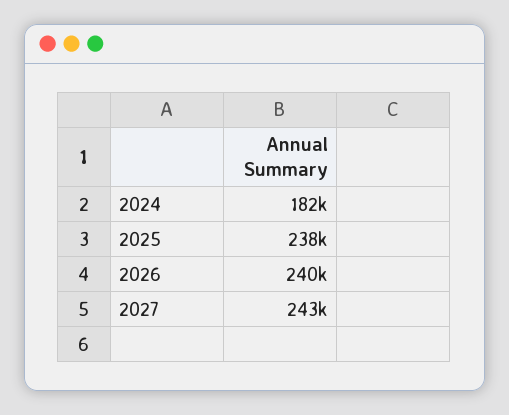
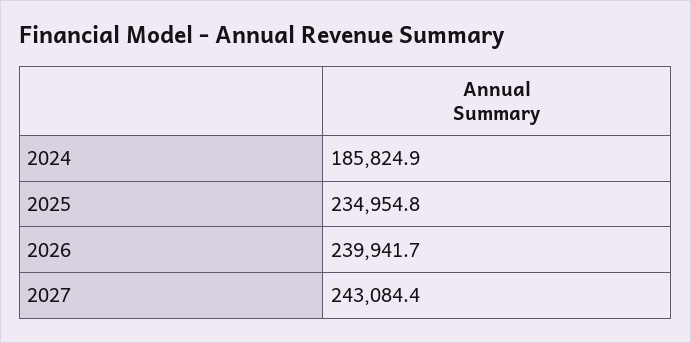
2024: 182000 -> 185824.9
2025: 238000 -> 234954.8

